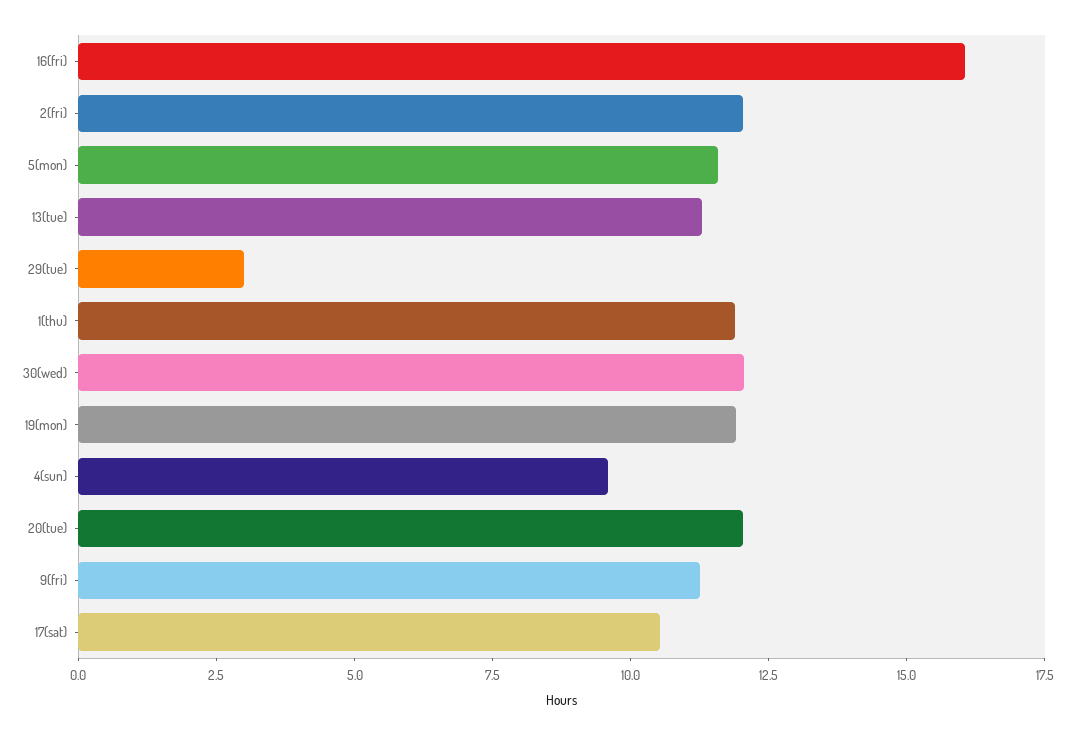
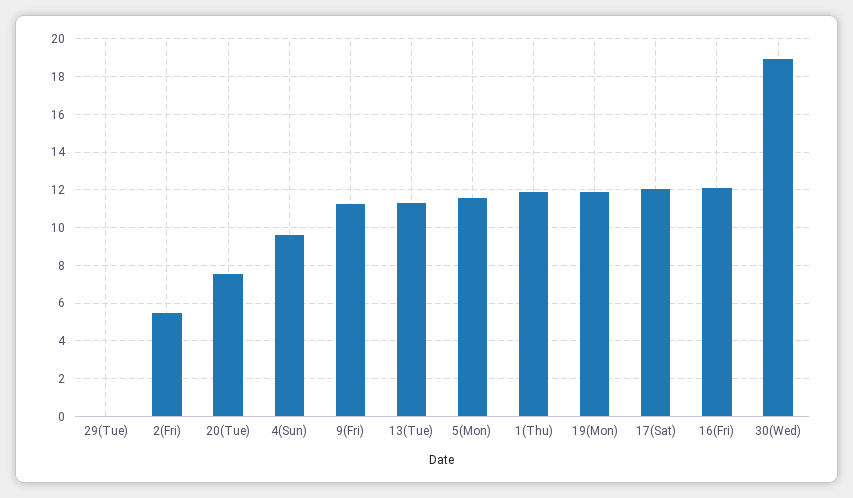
16(fri): 16 -> 12
2(fri): 12 -> 5.5
29(tue): 3 -> 0
30(wed): 12 -> 19
20(tue): 12 -> 7.5
17(sat): 10.5 -> 12

